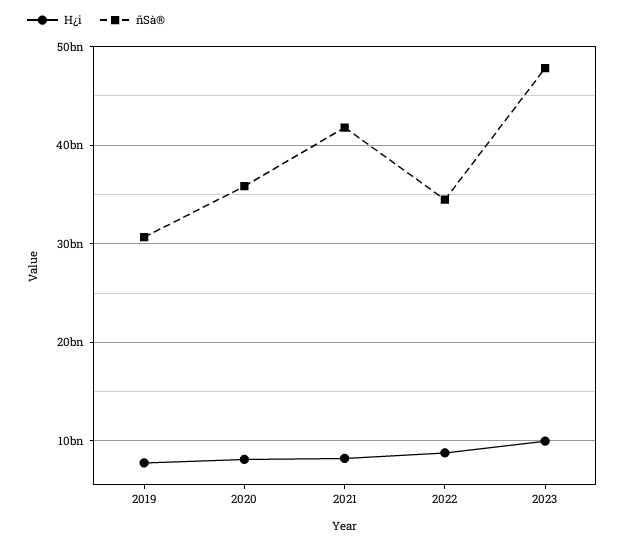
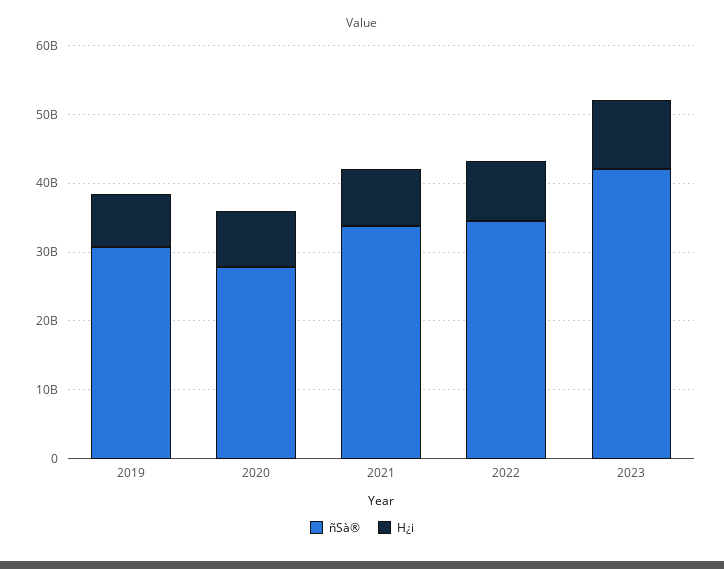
ñSà®, 2020: 36000000000 -> 28000000000
ñSà®, 2021: 42000000000 -> 34000000000
ñSà®, 2023: 48000000000 -> 42000000000

